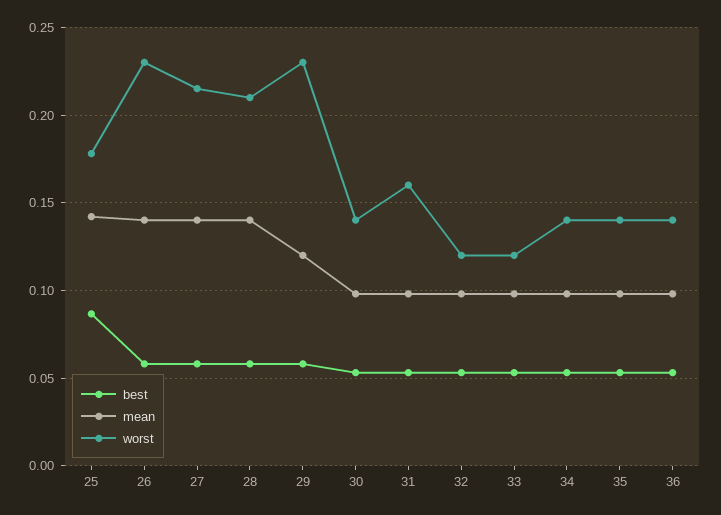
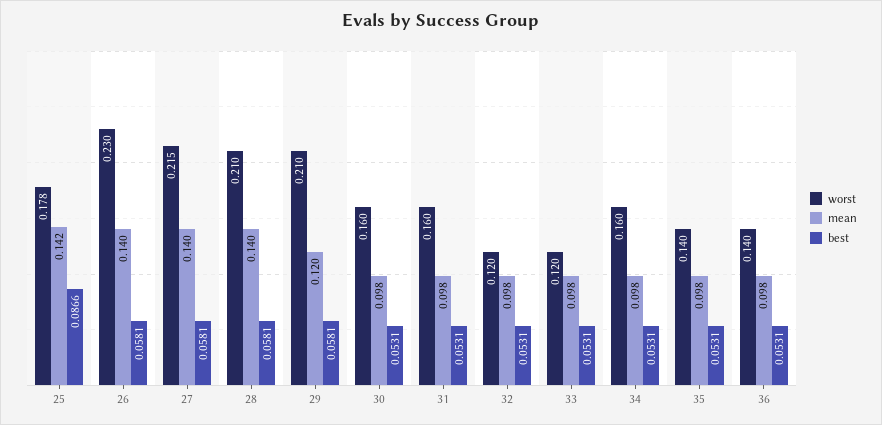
worst, 29: 0.23 -> 0.21
worst, 30: 0.14 -> 0.16
worst, 34: 0.14 -> 0.16

